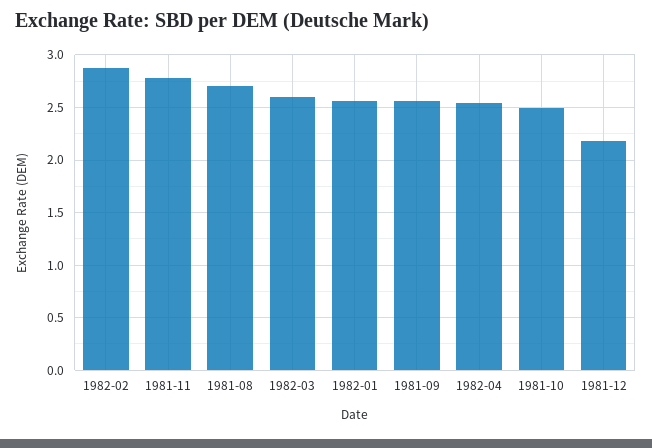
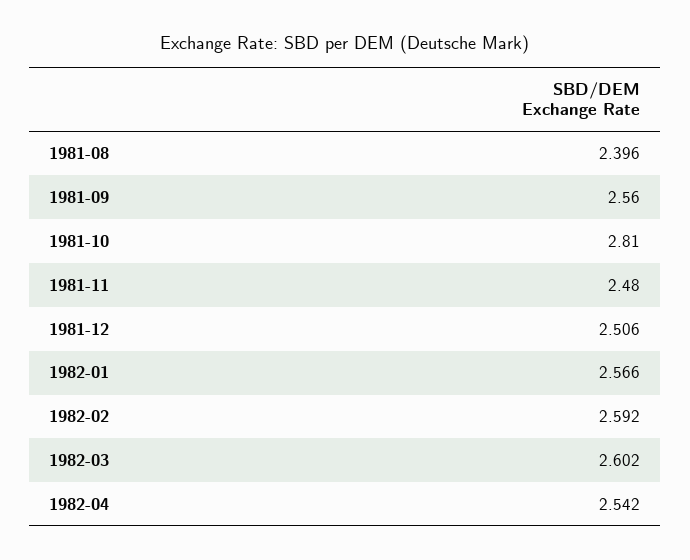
1982-02: 2.9 -> 2.592
1981-11: 2.8 -> 2.48
1981-08: 2.7 -> 2.396
1981-10: 2.5 -> 2.81
1981-12: 2.2 -> 2.506

